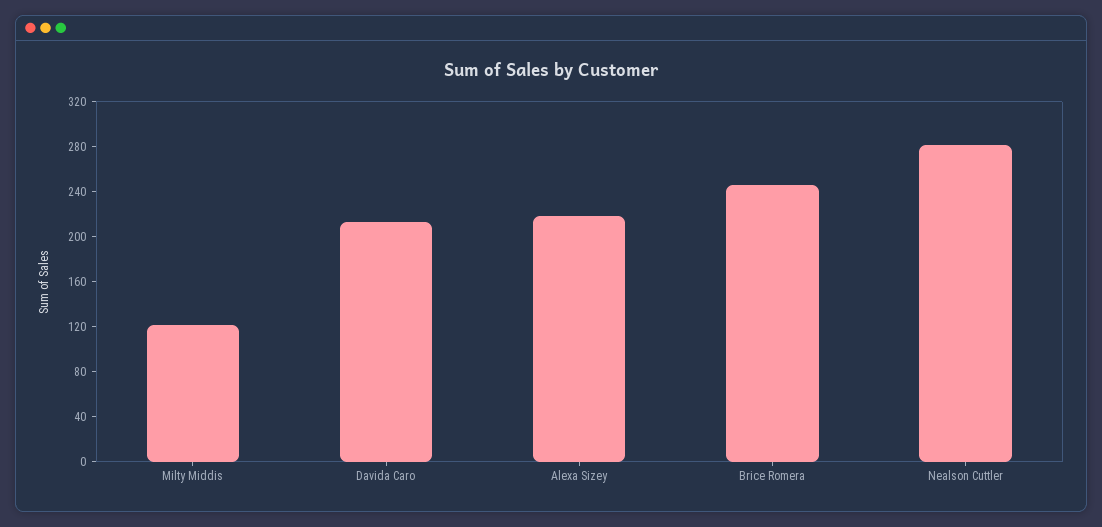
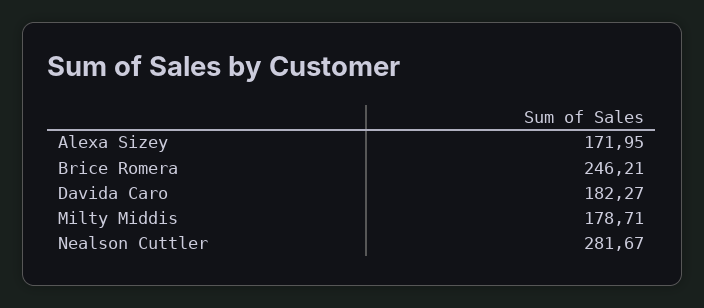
Milty Middis: 120 -> 178.71
Davida Caro: 210 -> 182.27
Alexa Sizey: 220 -> 171.95

